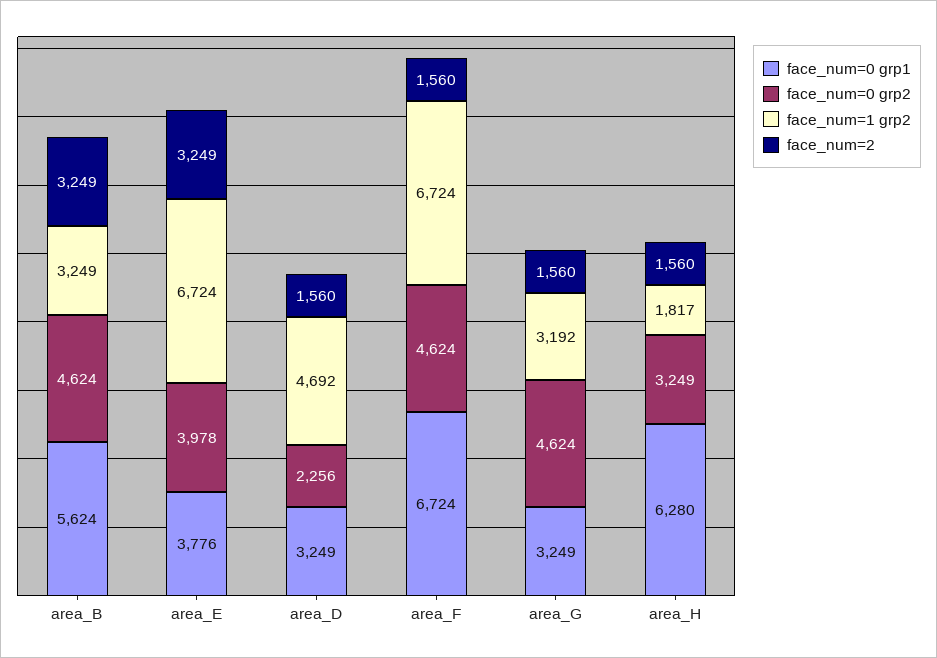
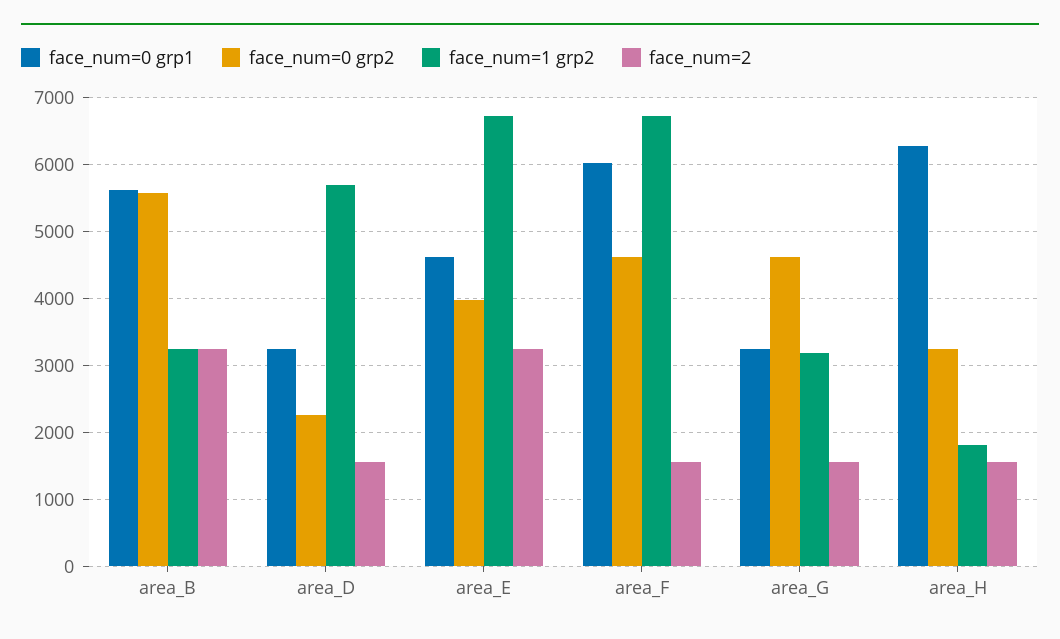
face_num=0 grp2, area_B: 4624 -> 5600
face_num=0 grp1, area_E: 3776 -> 4600
face_num=1 grp2, area_D: 4692 -> 5700
face_num=0 grp1, area_F: 6724 -> 6000

